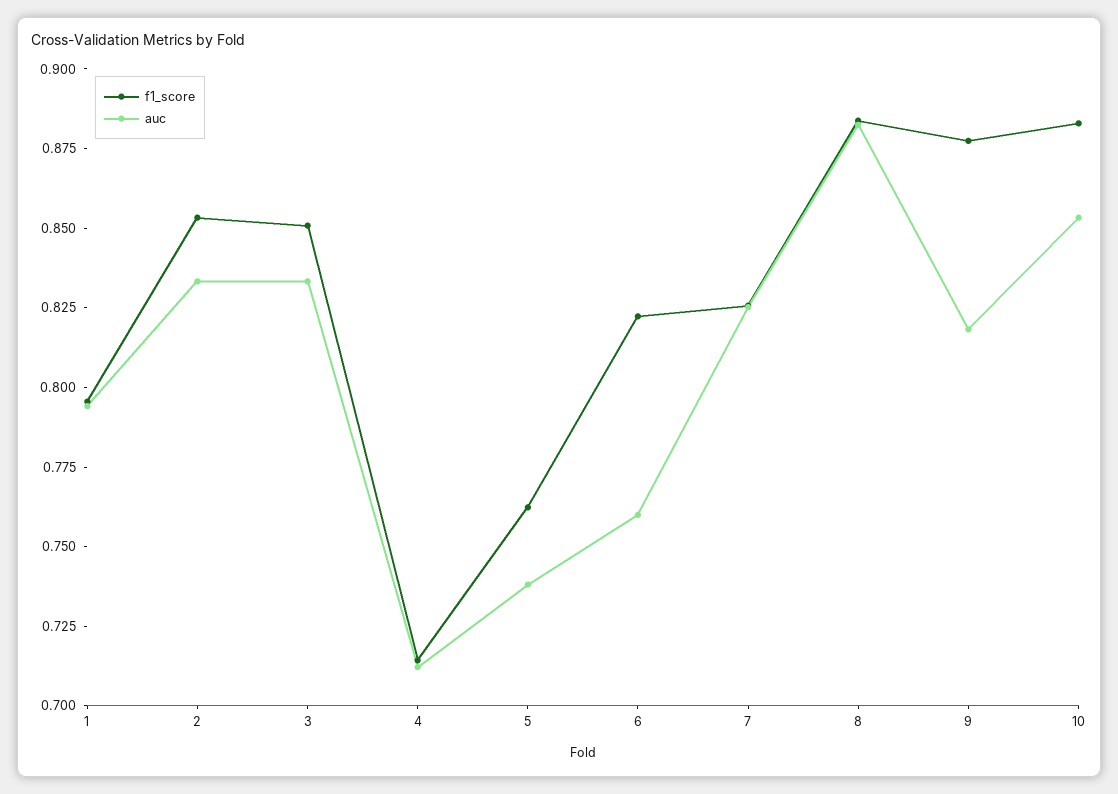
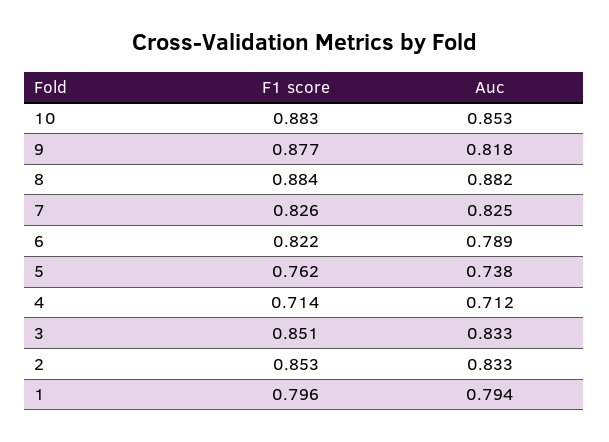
auc, 6: 0.76 -> 0.789

